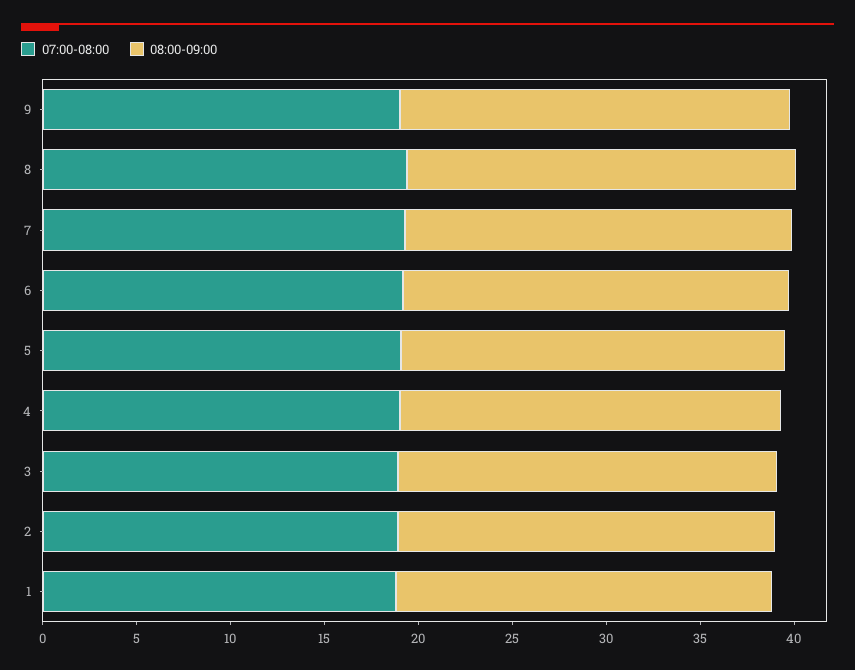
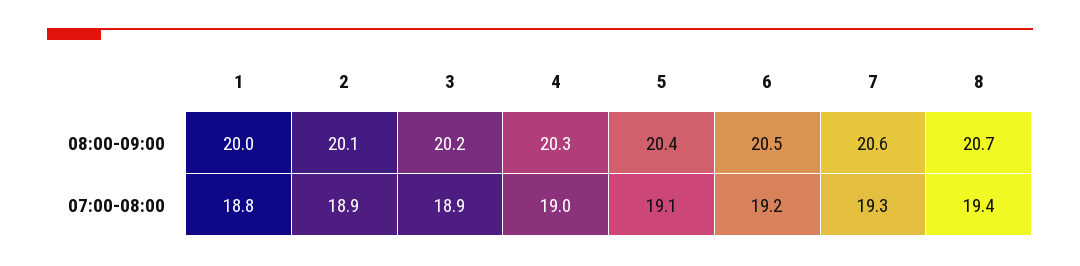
07:00-08:00, 9: 19 -> none
08:00-09:00, 9: 21 -> none

